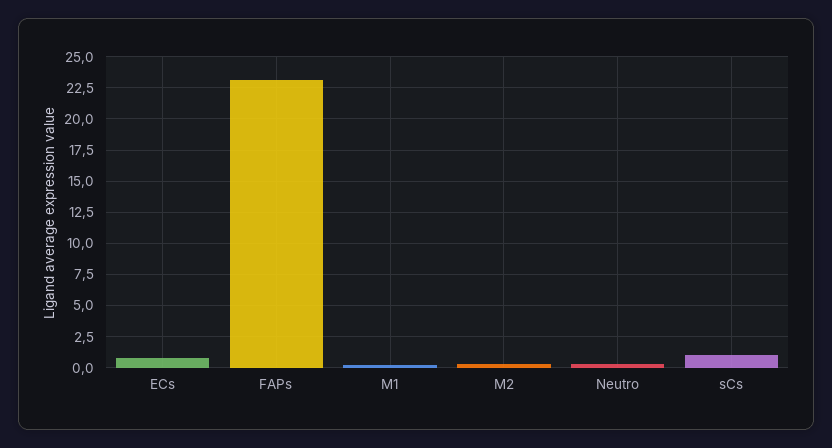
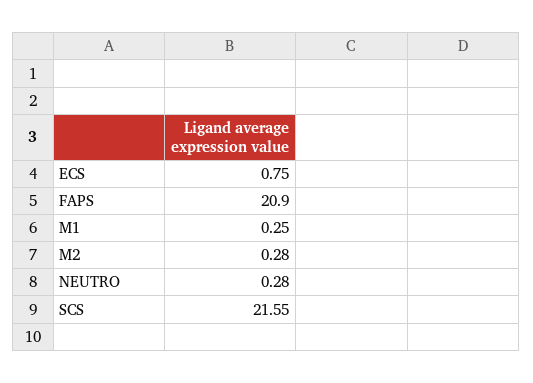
FAPs: 23 -> 20.9
sCs: 1 -> 21.55

